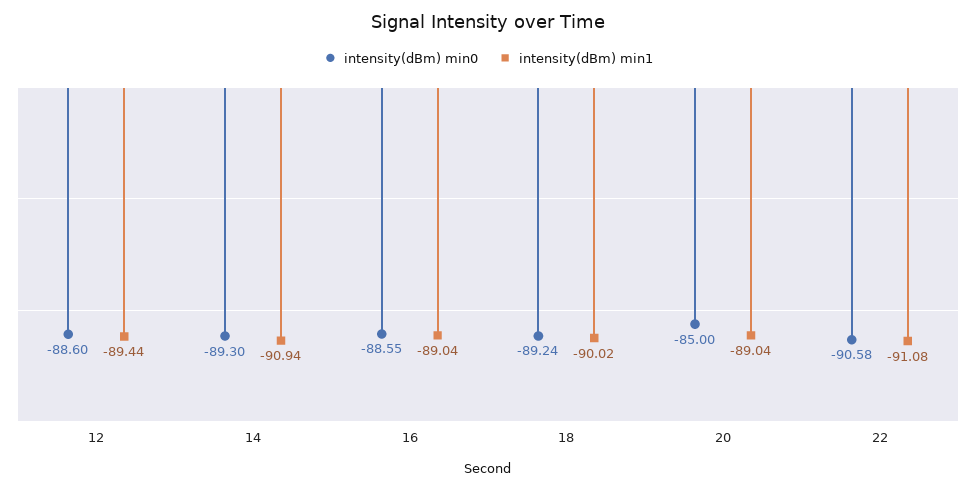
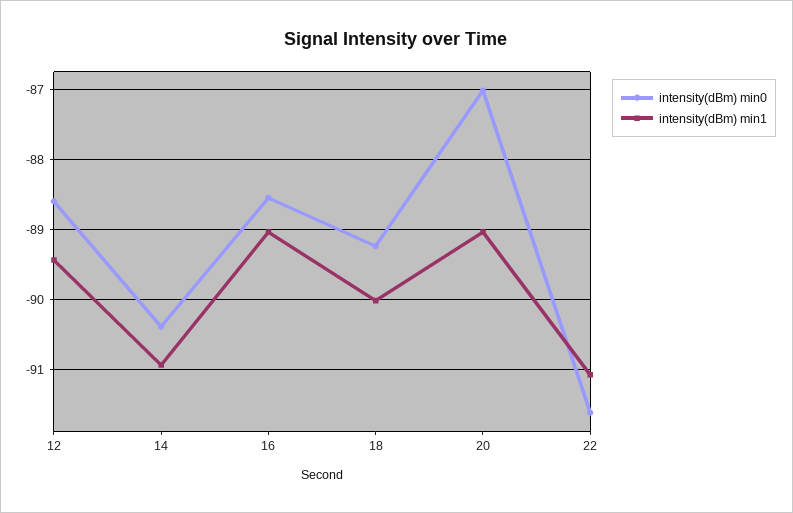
intensity(dBm) min0, 14: -89.3 -> -90.4
intensity(dBm) min0, 20: -85 -> -87
intensity(dBm) min0, 22: -90.58 -> -91.6

